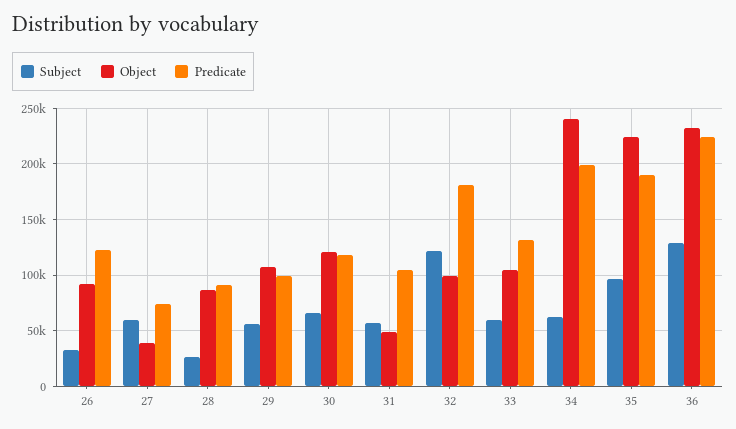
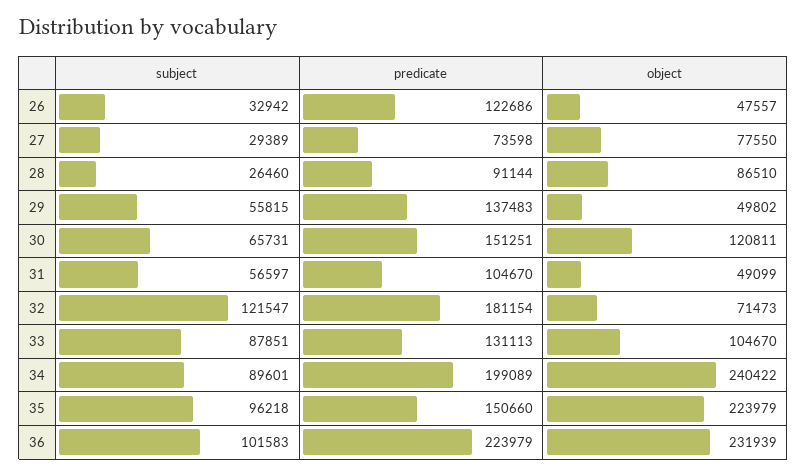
Object, 26: 90000 -> 47557
Subject, 27: 60000 -> 29389
Object, 27: 40000 -> 77550
Object, 29: 110000 -> 49802
Predicate, 29: 100000 -> 137483
Predicate, 30: 120000 -> 151251
Object, 32: 100000 -> 71473
Subject, 33: 60000 -> 87851
Subject, 34: 60000 -> 89601
Predicate, 35: 190000 -> 150660
Subject, 36: 130000 -> 101583

